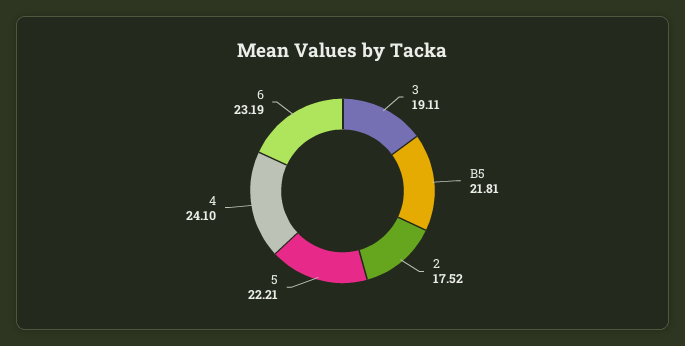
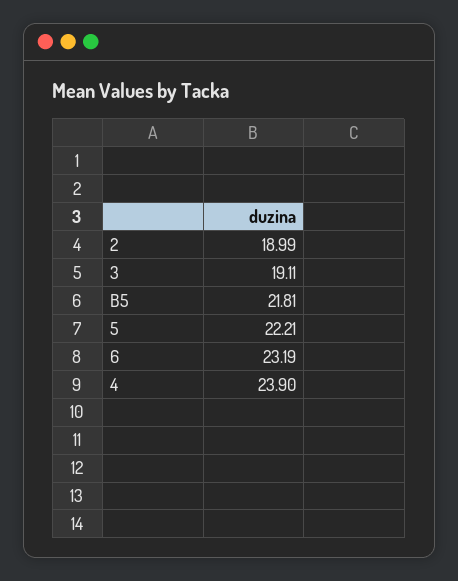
2: 17.52 -> 18.99
4: 24.1 -> 23.9

